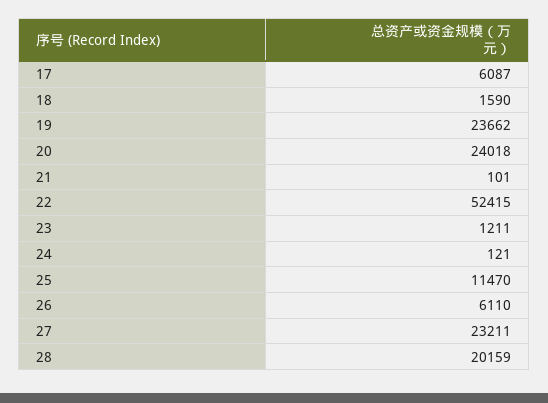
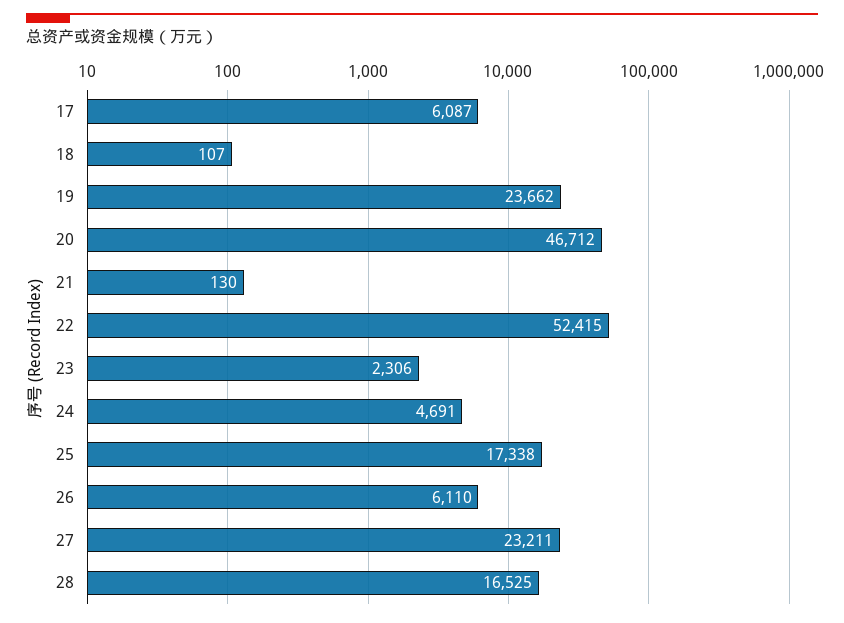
18: 1590 -> 107
20: 24018 -> 46712
21: 101 -> 130
23: 1211 -> 2306
24: 121 -> 4691
25: 11470 -> 17338
28: 20159 -> 16525

